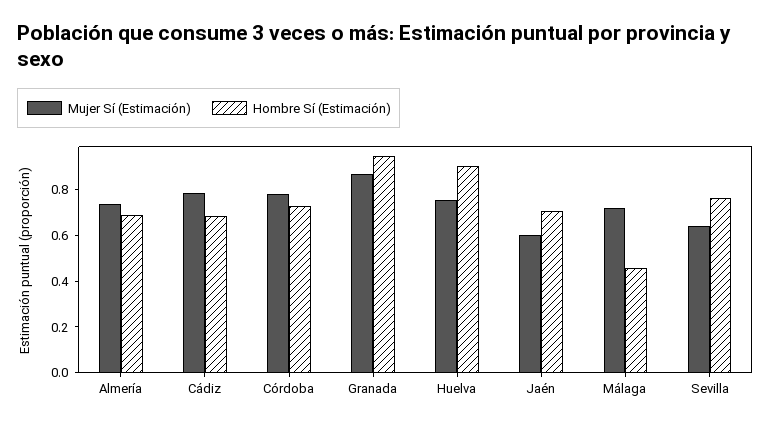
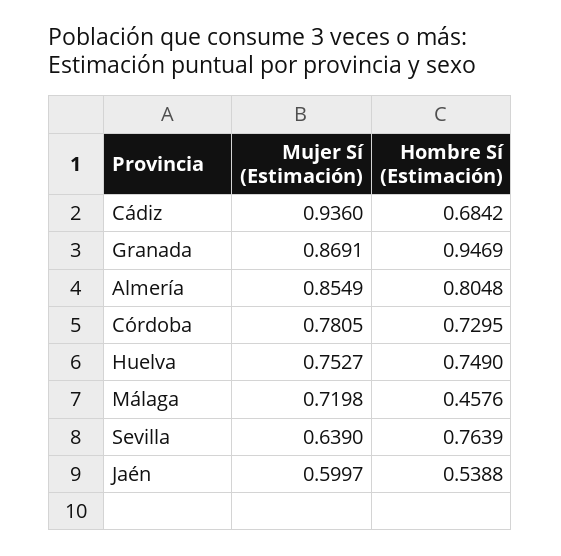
Mujer Sí (Estimación), Almería: 0.75 -> 0.8549
Hombre Sí (Estimación), Almería: 0.7 -> 0.8048
Mujer Sí (Estimación), Cádiz: 0.8 -> 0.936
Hombre Sí (Estimación), Huelva: 0.9 -> 0.749
Hombre Sí (Estimación), Jaén: 0.7 -> 0.5388

